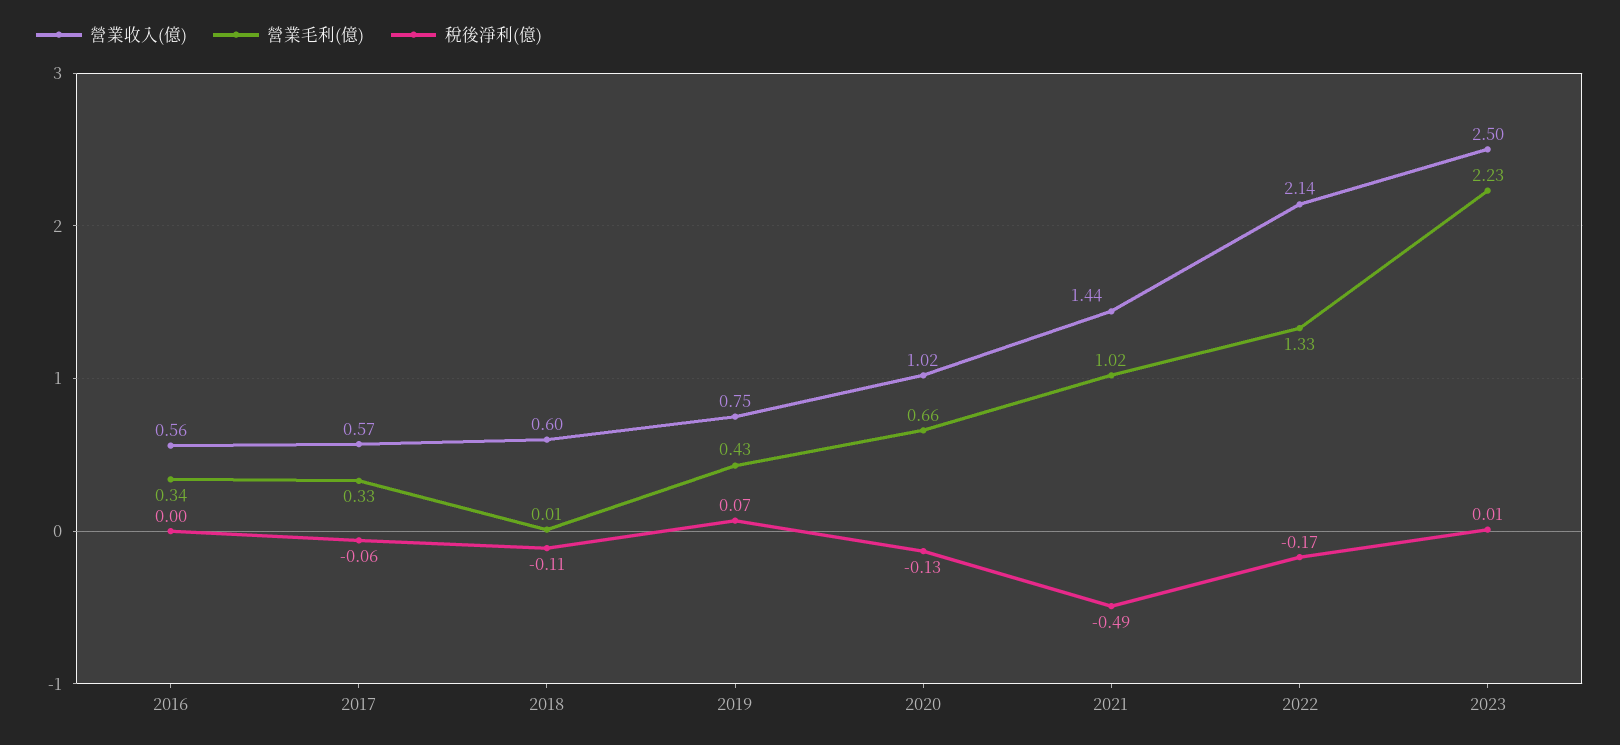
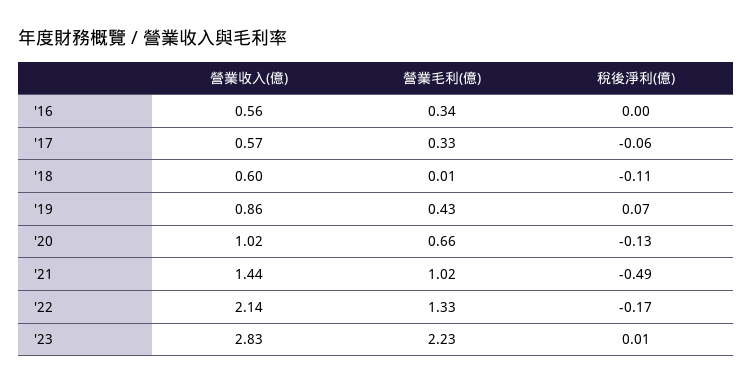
營業收入(億), 2019: 0.75 -> 0.86
營業收入(億), 2023: 2.5 -> 2.83

